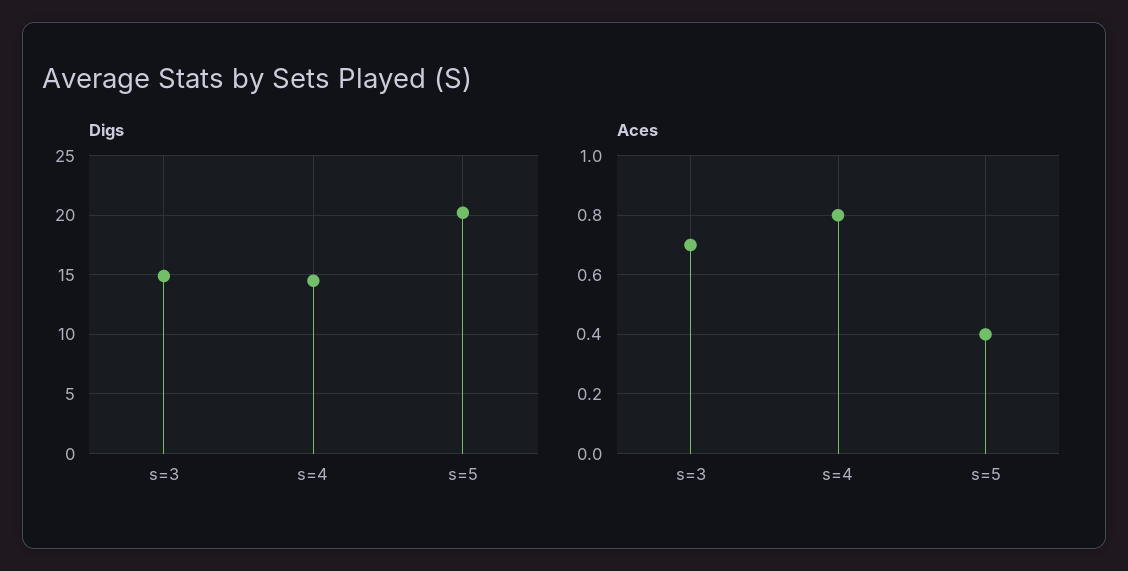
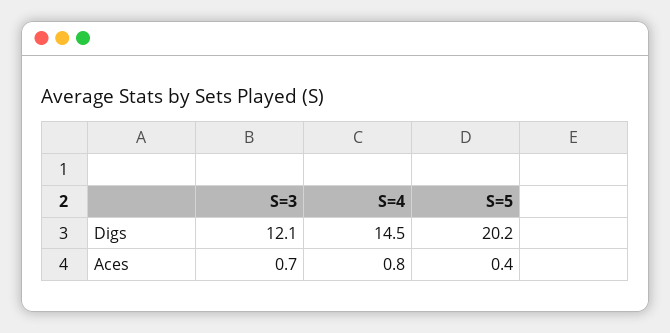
Digs, s=3: 15 -> 12.1

